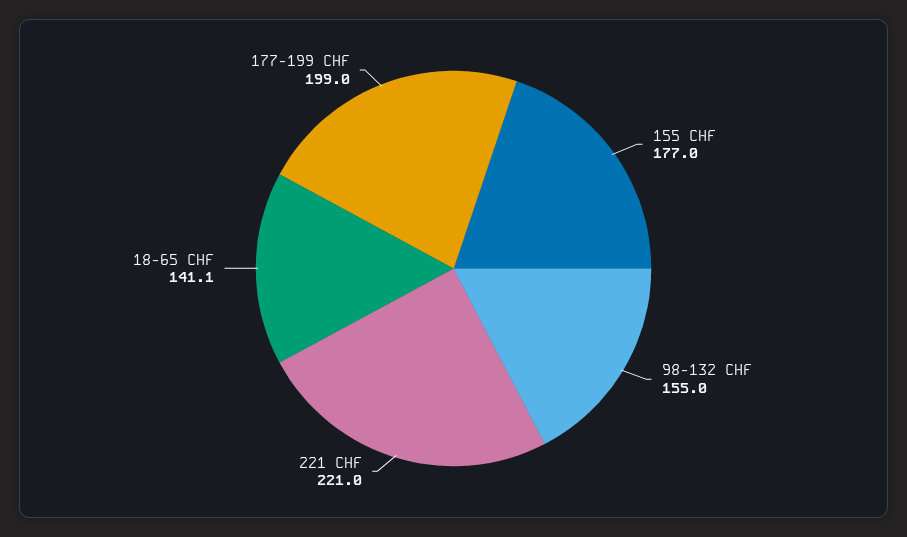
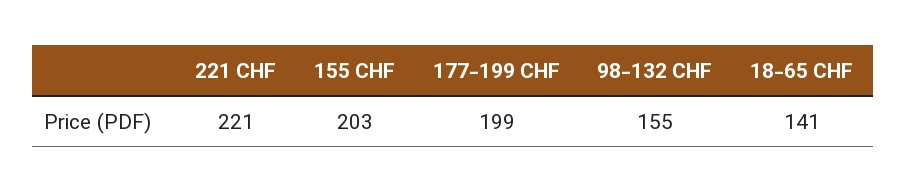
155 CHF: 177 -> 203

